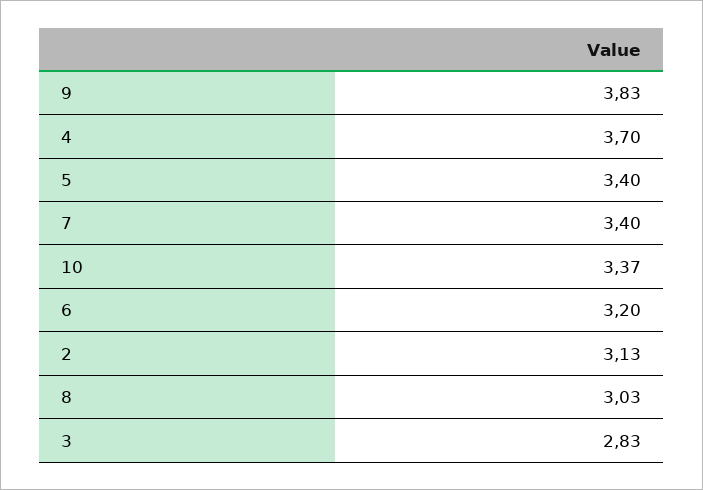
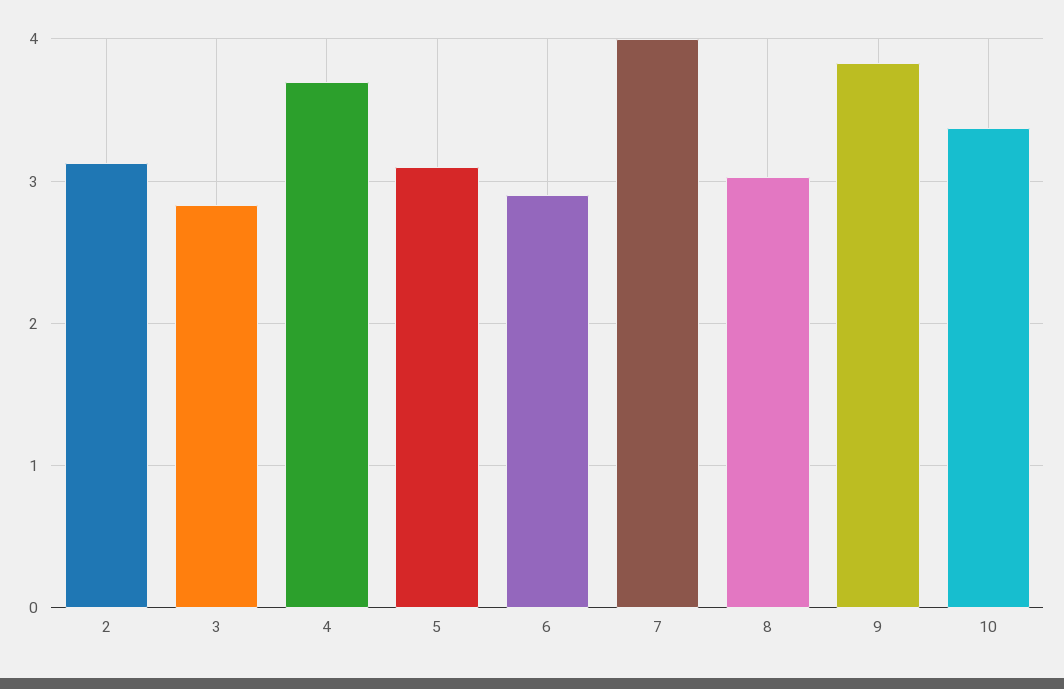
5: 3.4 -> 3.1
7: 3.4 -> 4
6: 3.2 -> 2.9

